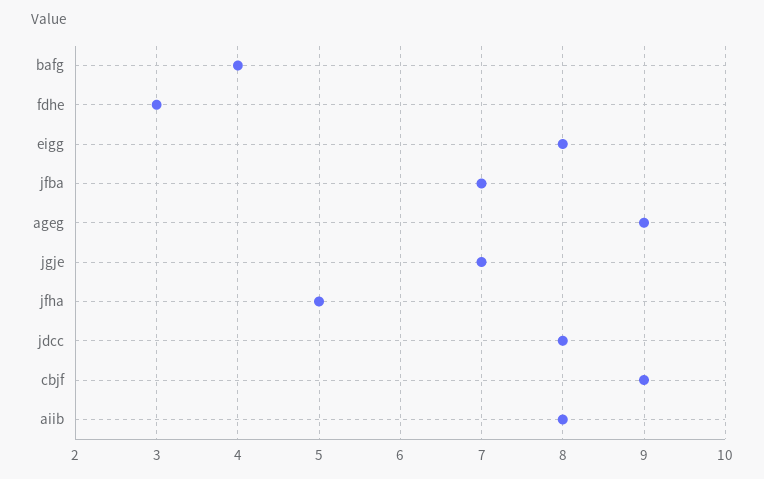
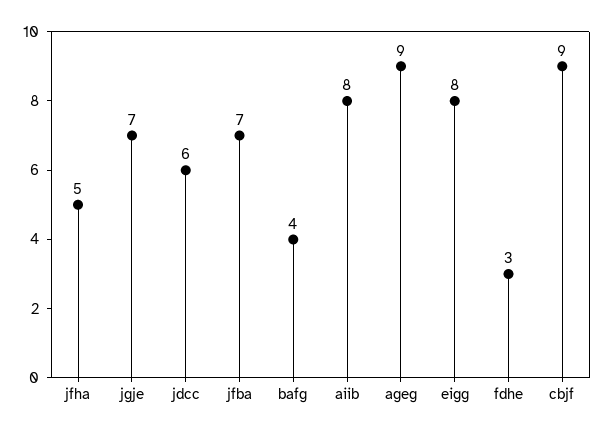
jdcc: 8 -> 6

